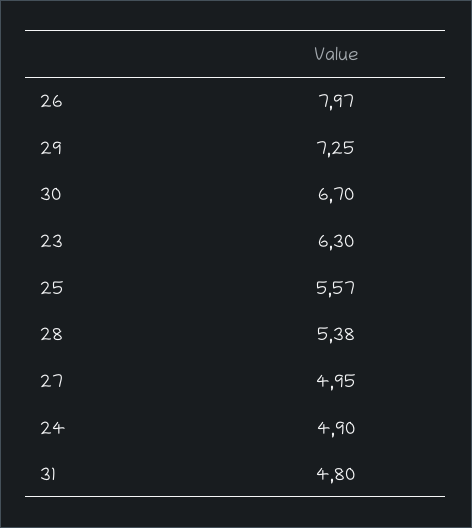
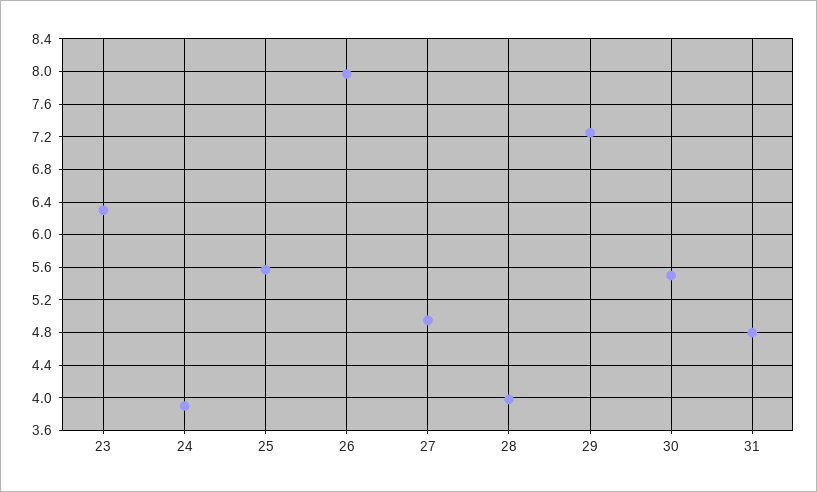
30: 6.7 -> 5.5
28: 5.38 -> 4
24: 4.9 -> 3.9

